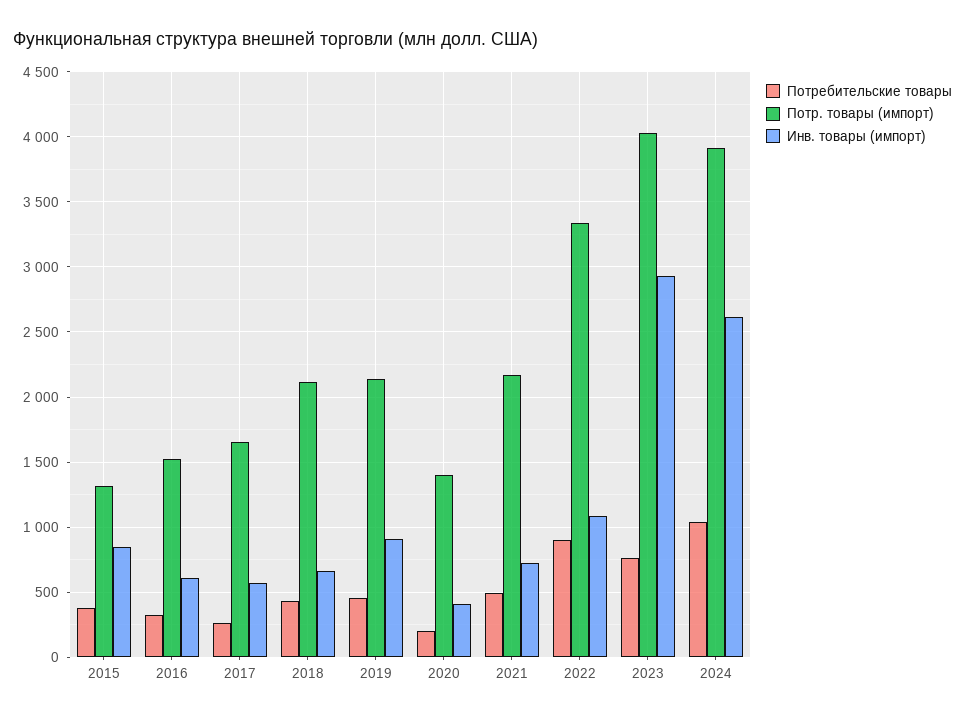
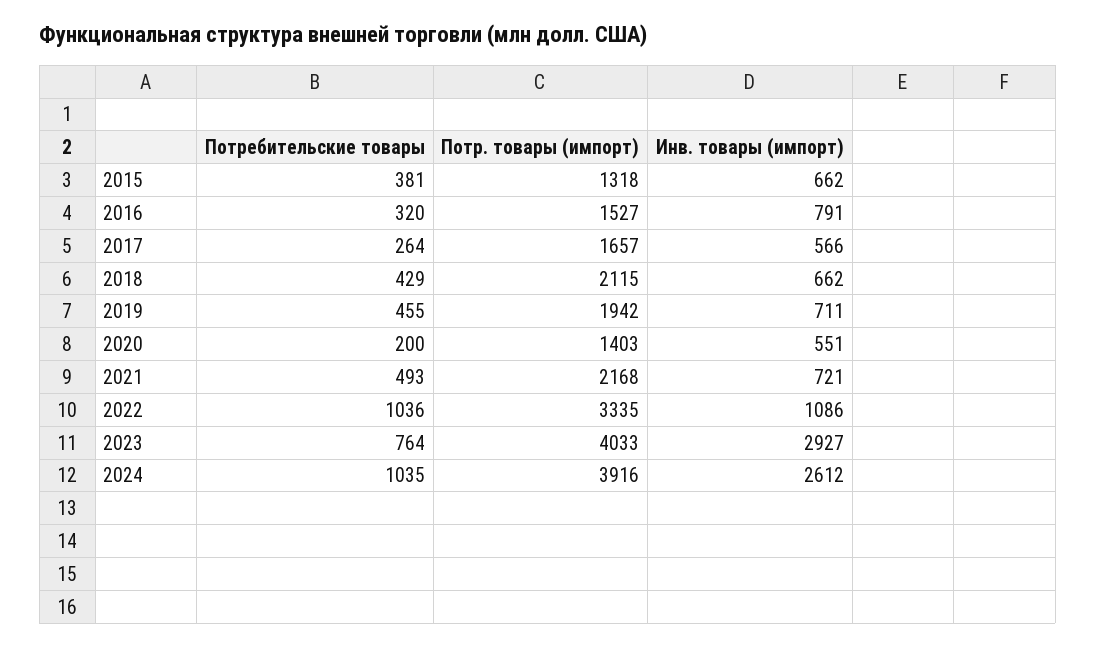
Инв. товары (импорт), 2015: 850 -> 662
Инв. товары (импорт), 2016: 600 -> 791
Потр. товары (импорт), 2019: 2150 -> 1942
Инв. товары (импорт), 2019: 900 -> 711
Инв. товары (импорт), 2020: 400 -> 551
Потребительские товары, 2022: 900 -> 1036

